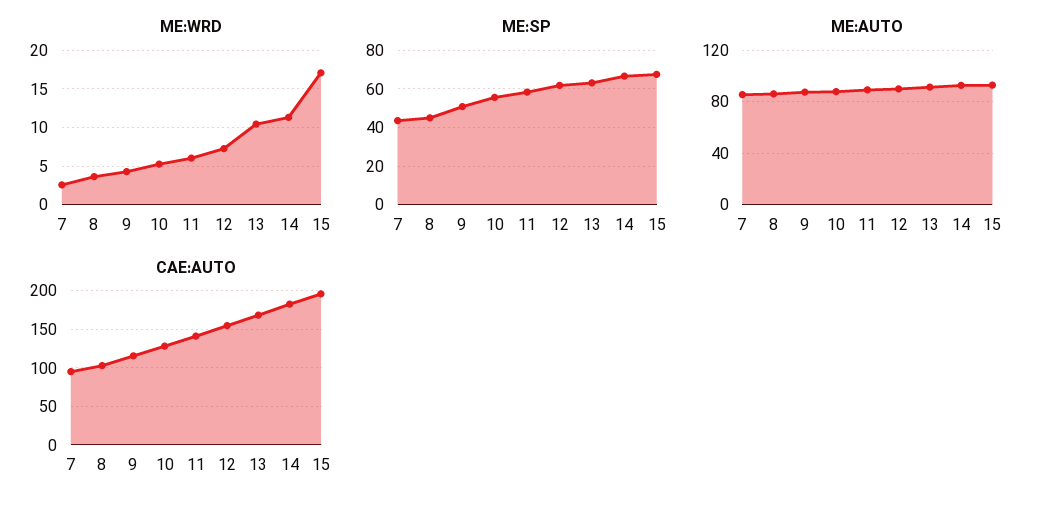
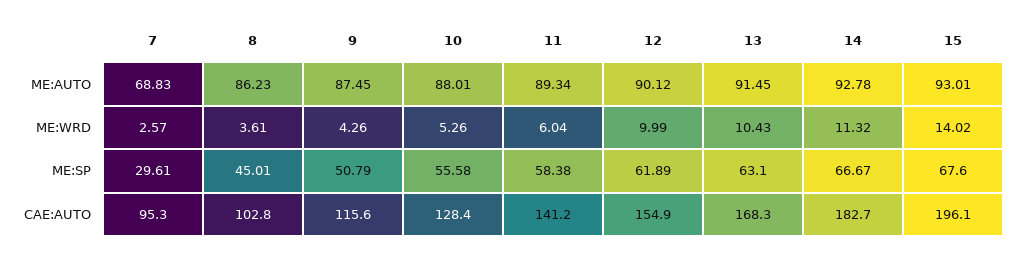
ME:WRD, 12: 7 -> 9.99
ME:WRD, 15: 17 -> 14.02
ME:SP, 7: 45 -> 29.61
ME:AUTO, 7: 85 -> 68.83

